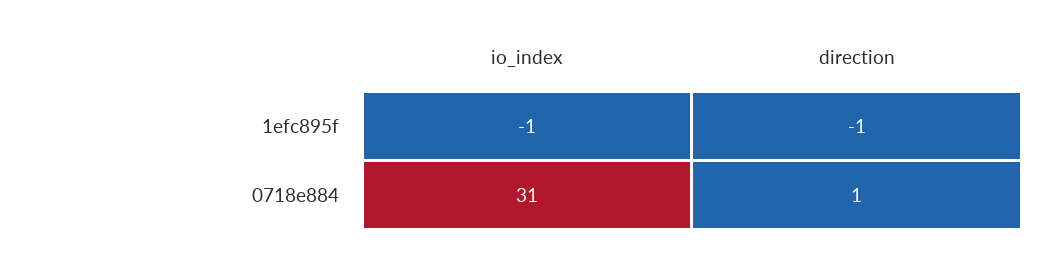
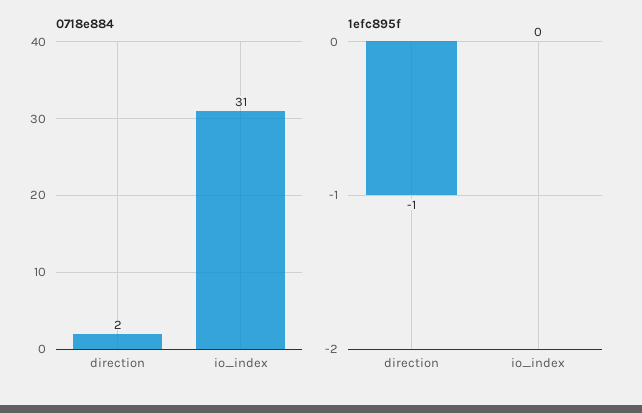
1efc895f, io_index: -1 -> 0
0718e884, direction: 1 -> 2

